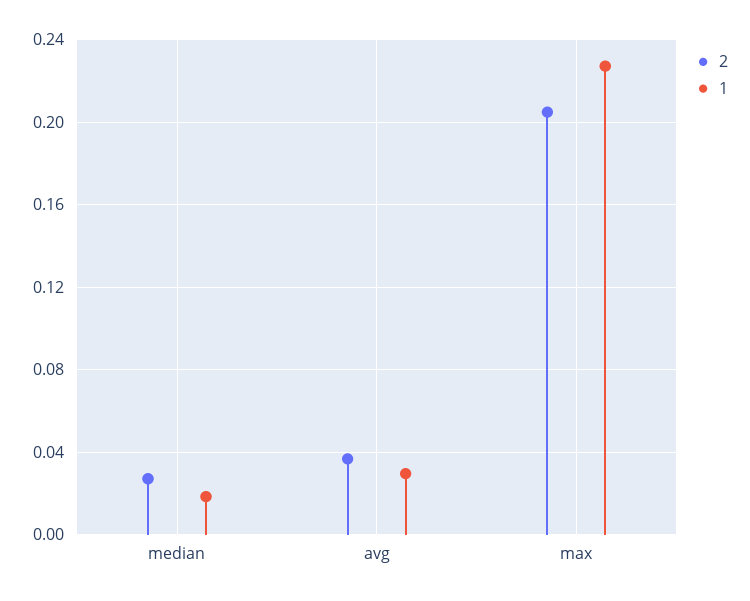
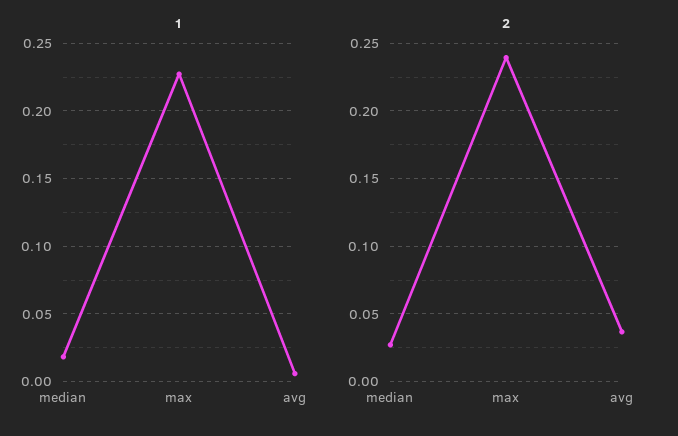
1, avg: 0.03 -> 0.005
2, max: 0.205 -> 0.24

